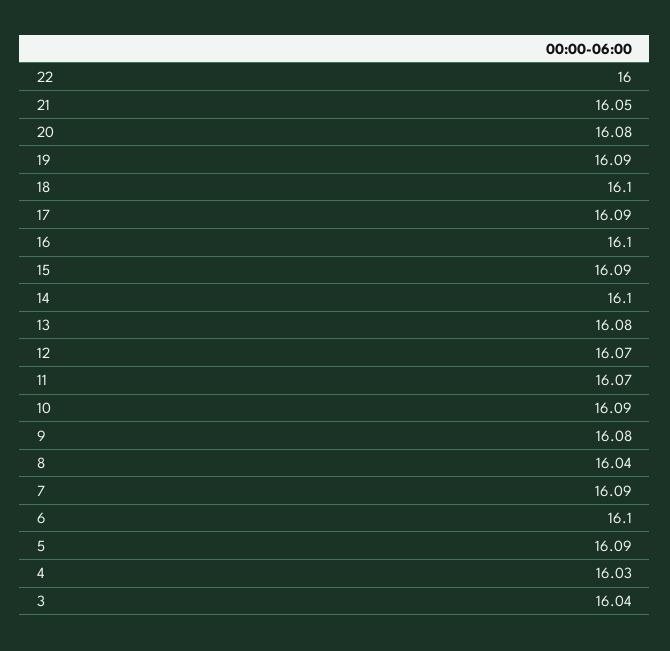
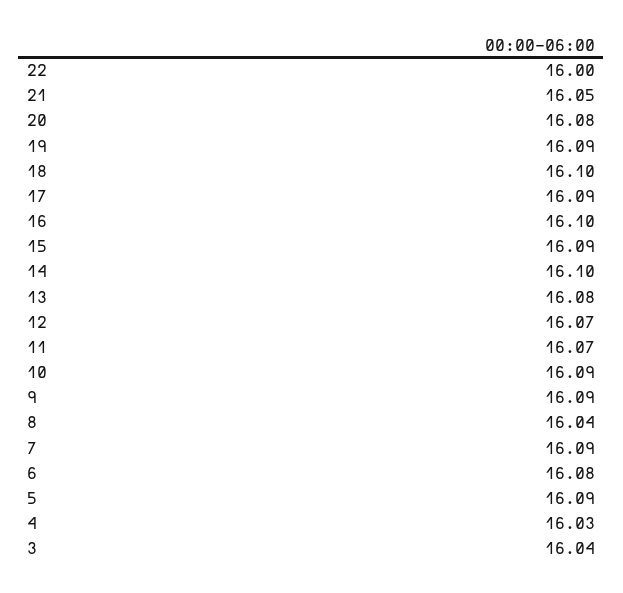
9: 16.08 -> 16.09
6: 16.1 -> 16.08

